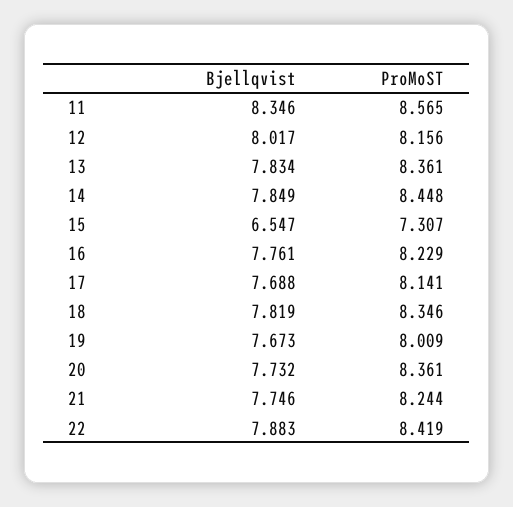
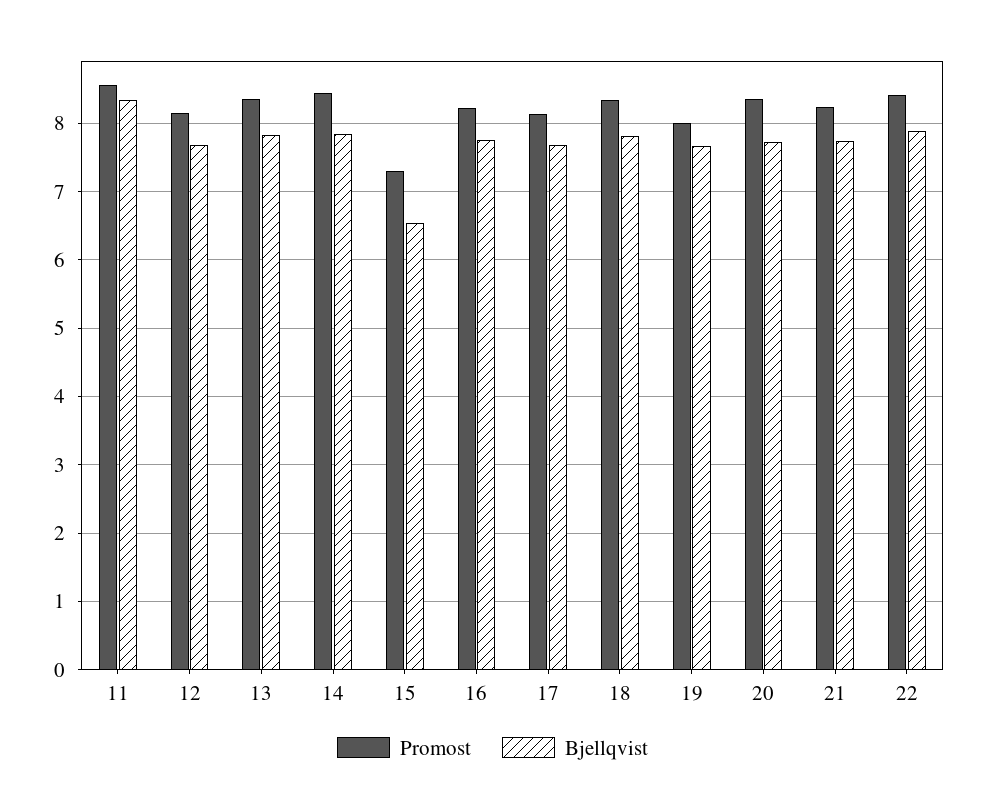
Bjellqvist, 12: 8.017 -> 7.7

